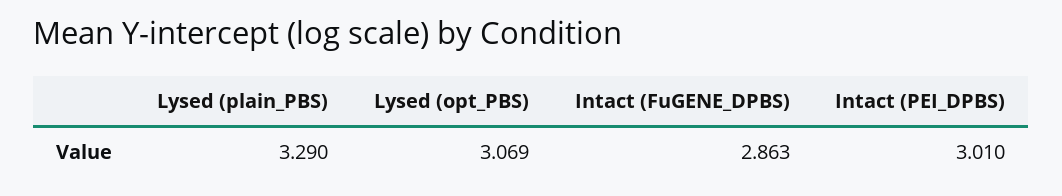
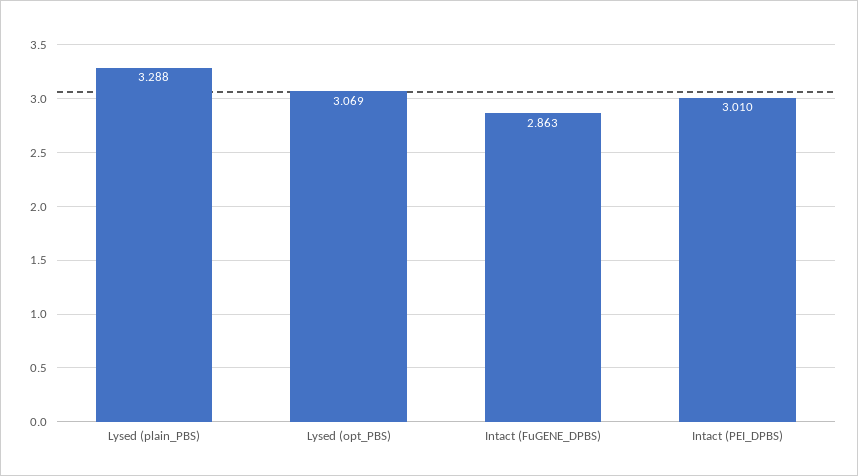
Lysed (plain_PBS): 3.29 -> 3.288

